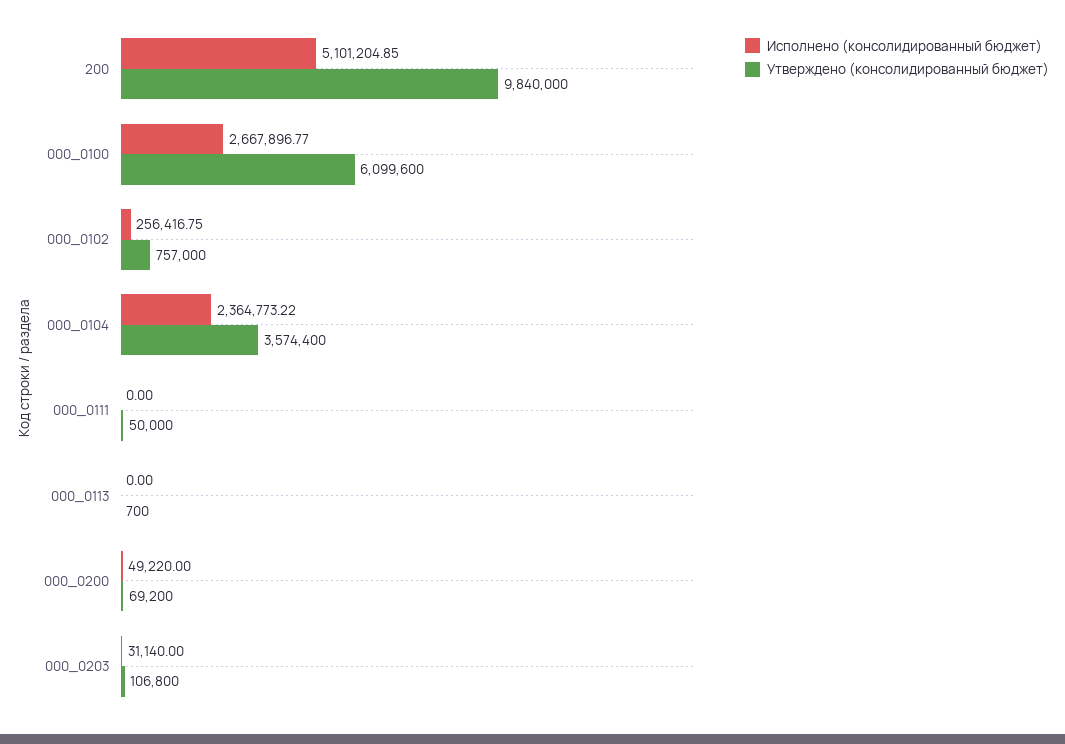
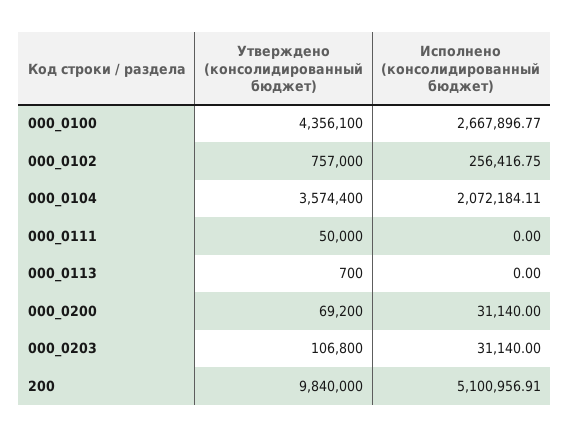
Исполнено (консолидированный бюджет), 200: 5101204.85 -> 5100956.91
Утверждено (консолидированный бюджет), 000_0100: 6099600 -> 4356100
Исполнено (консолидированный бюджет), 000_0104: 2364773.22 -> 2072184.11
Исполнено (консолидированный бюджет), 000_0200: 49220 -> 31140

